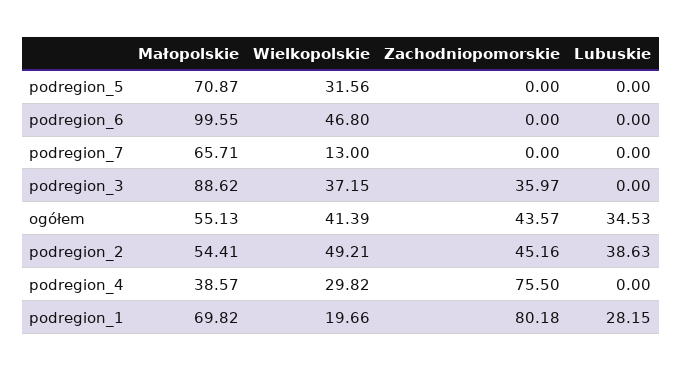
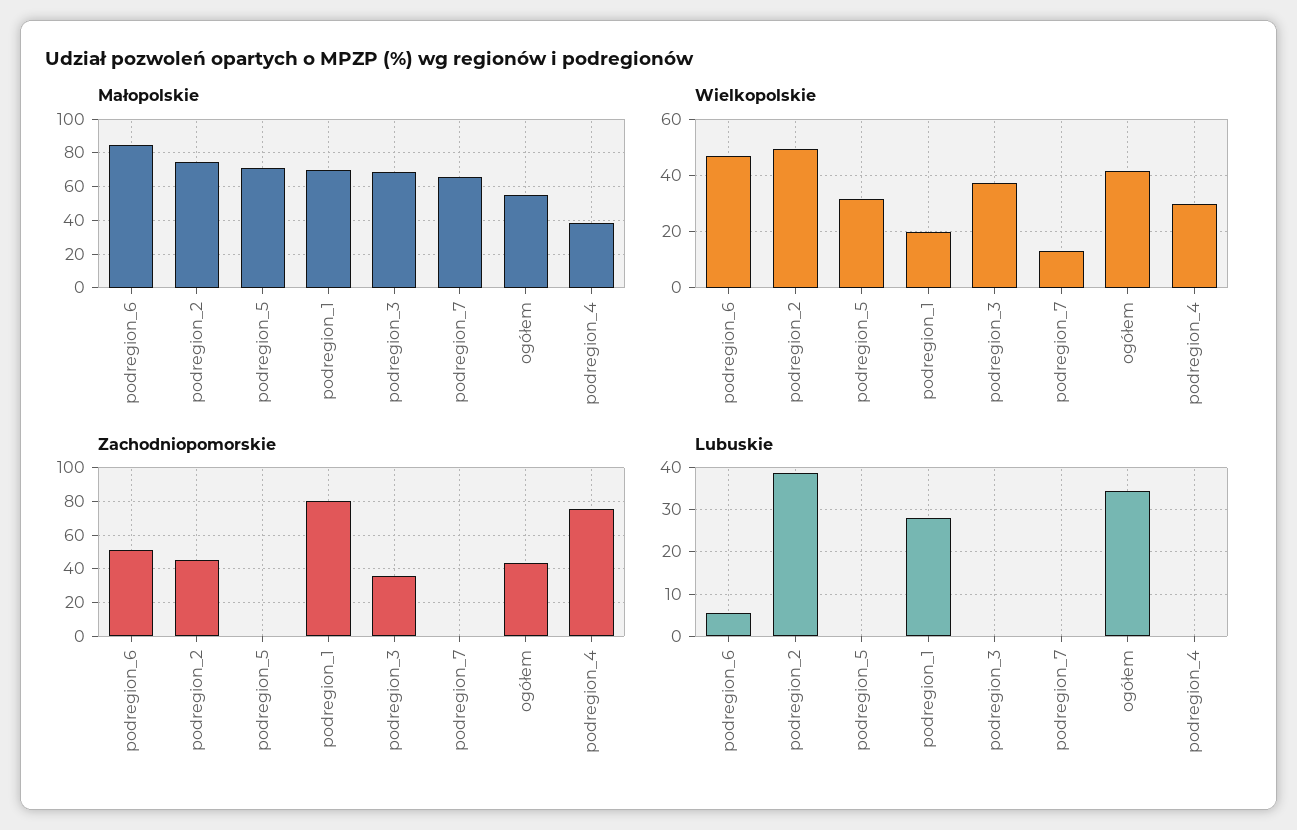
Małopolskie, podregion_6: 99.55 -> 85
Zachodniopomorskie, podregion_6: 0 -> 50
Lubuskie, podregion_6: 0 -> 6
Małopolskie, podregion_3: 88.62 -> 70
Małopolskie, podregion_2: 54.41 -> 75

